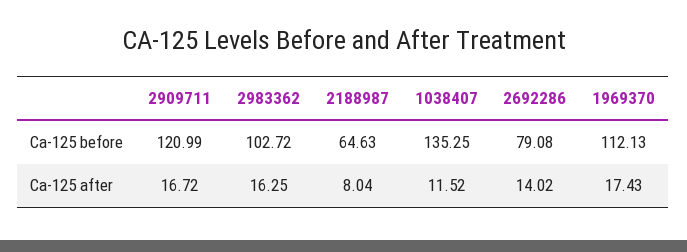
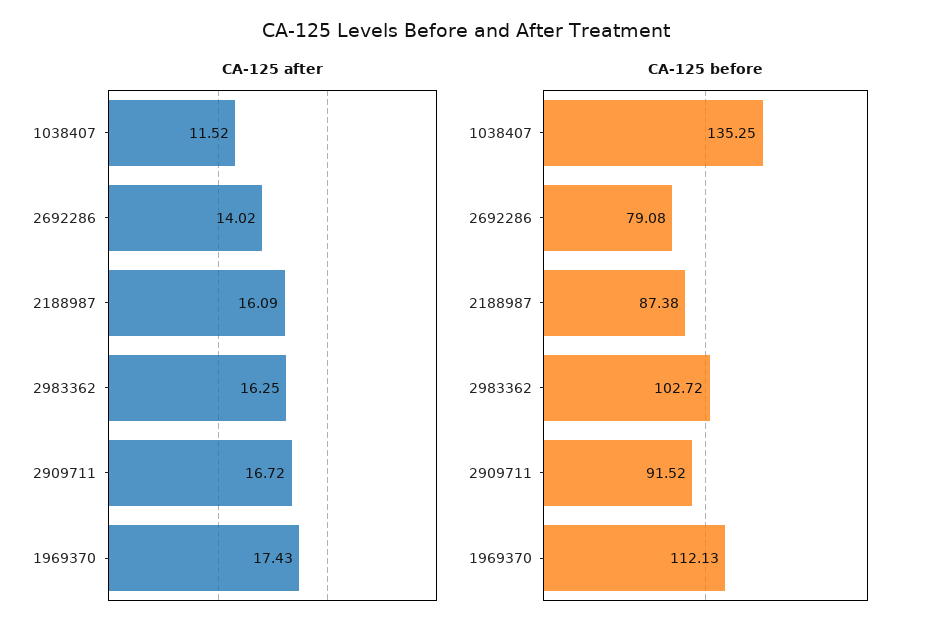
Ca-125 before, 2909711: 120.99 -> 91.52
Ca-125 before, 2188987: 64.63 -> 87.38
Ca-125 after, 2188987: 8.04 -> 16.09

